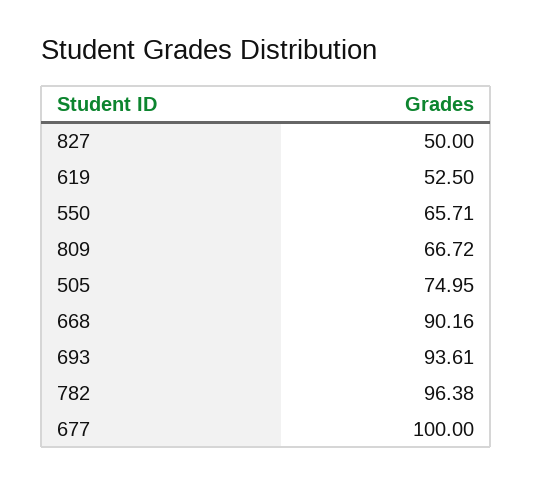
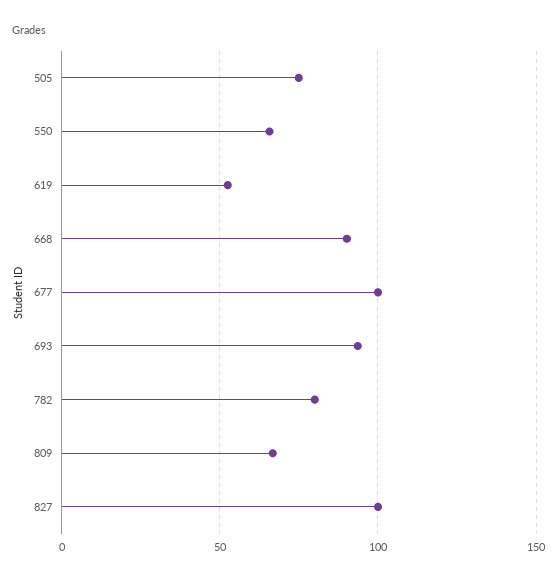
827: 50 -> 100
782: 96.38 -> 80

